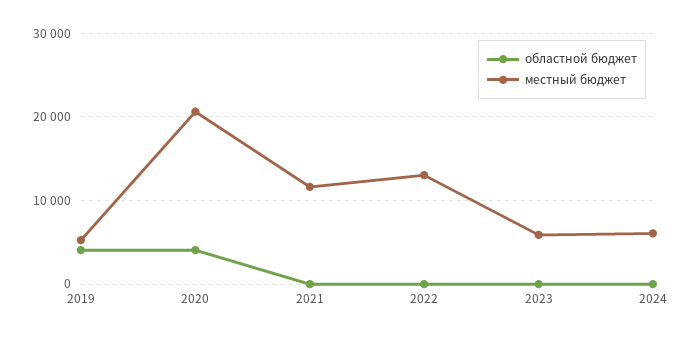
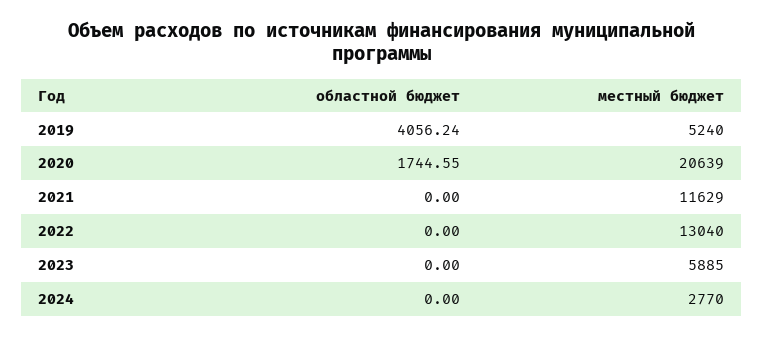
областной бюджет, 2020: 4000 -> 1744.55
местный бюджет, 2024: 6000 -> 2770

